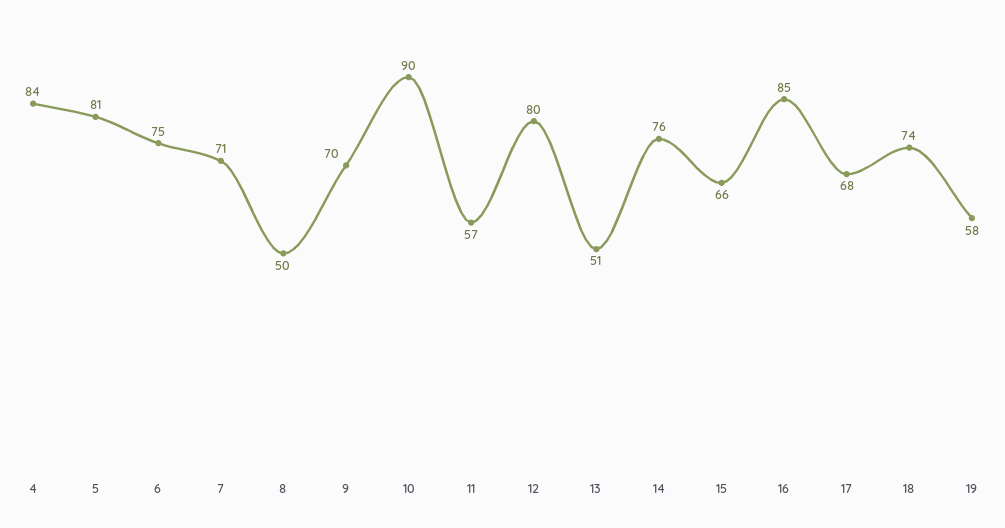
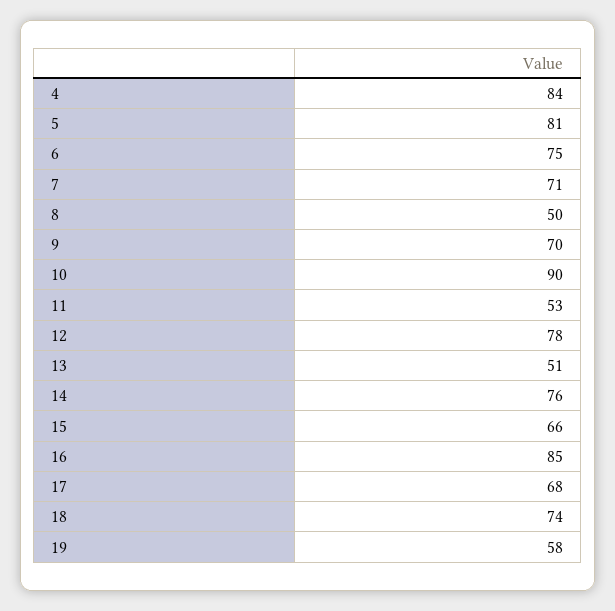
11: 57 -> 53
12: 80 -> 78

